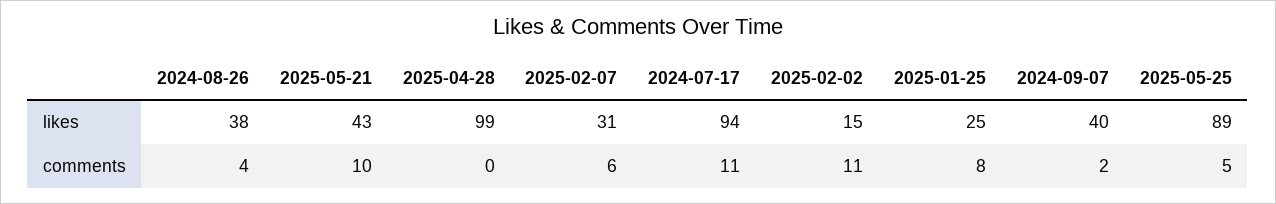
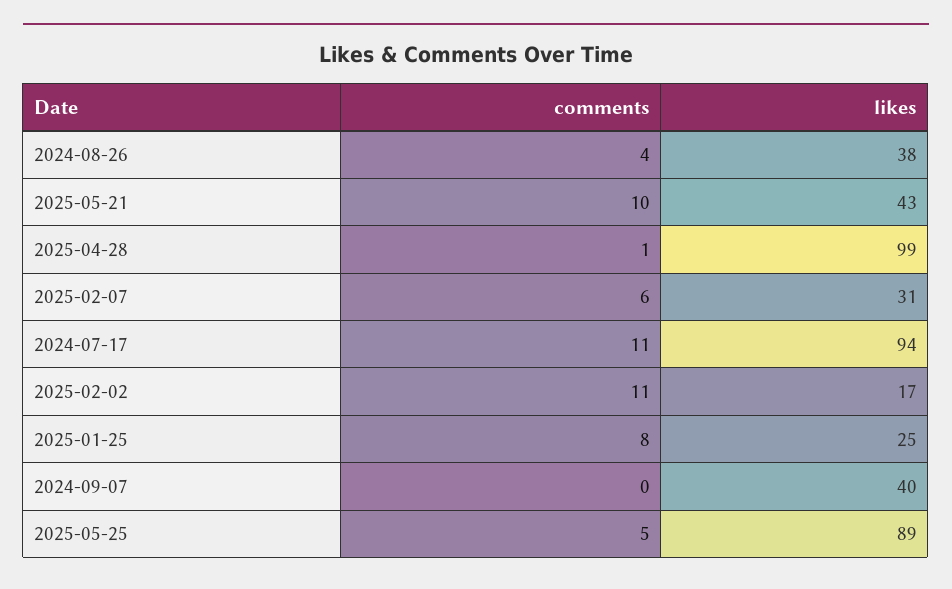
2025-02-02, likes: 15 -> 17
2025-04-28, comments: 0 -> 1
2024-09-07, comments: 2 -> 0

